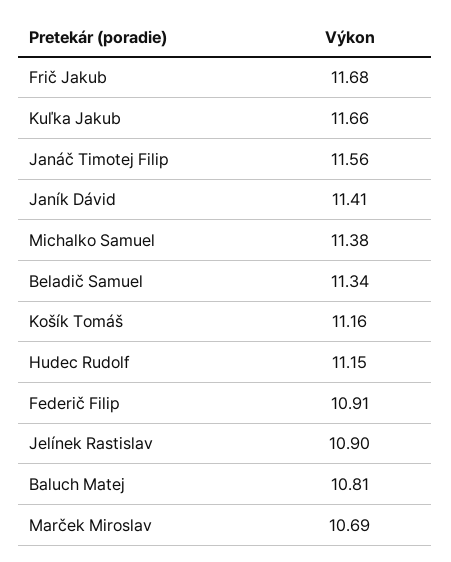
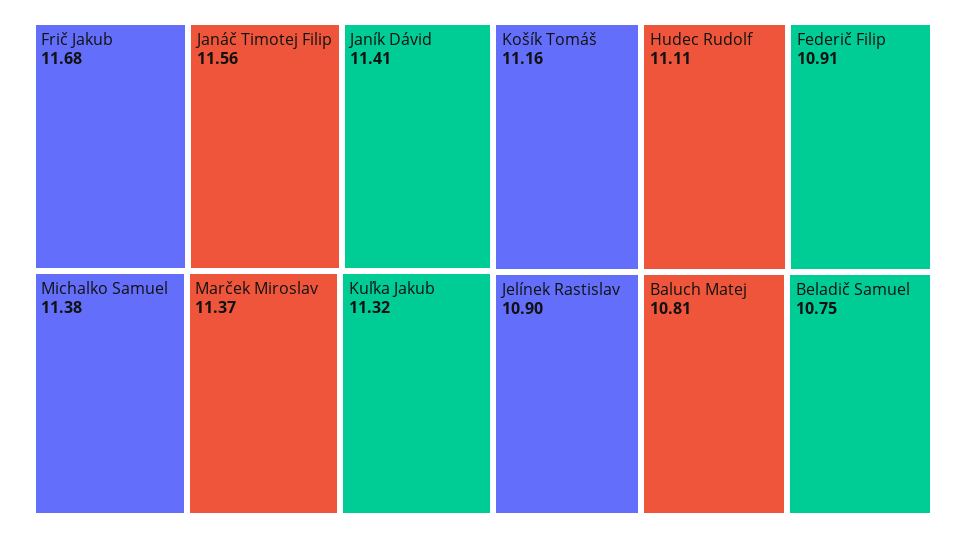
Kuľka Jakub: 11.66 -> 11.32
Beladič Samuel: 11.34 -> 10.75
Hudec Rudolf: 11.15 -> 11.11
Marček Miroslav: 10.69 -> 11.37

